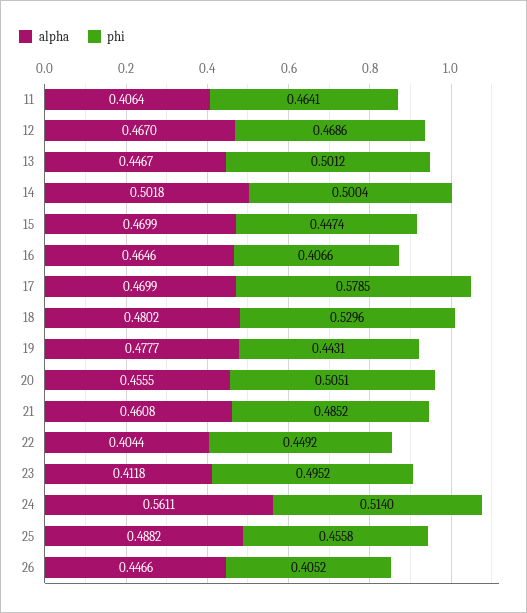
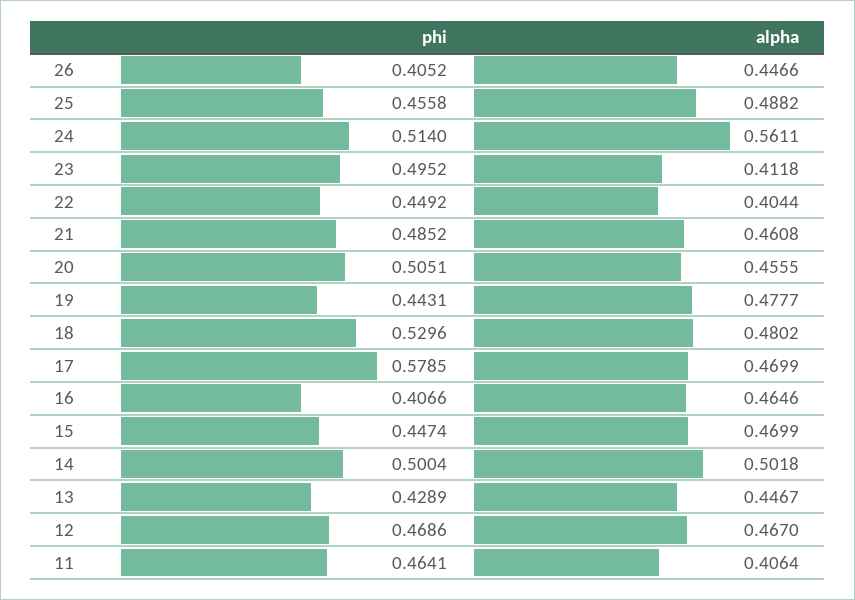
phi, 13: 0.5012 -> 0.4289

